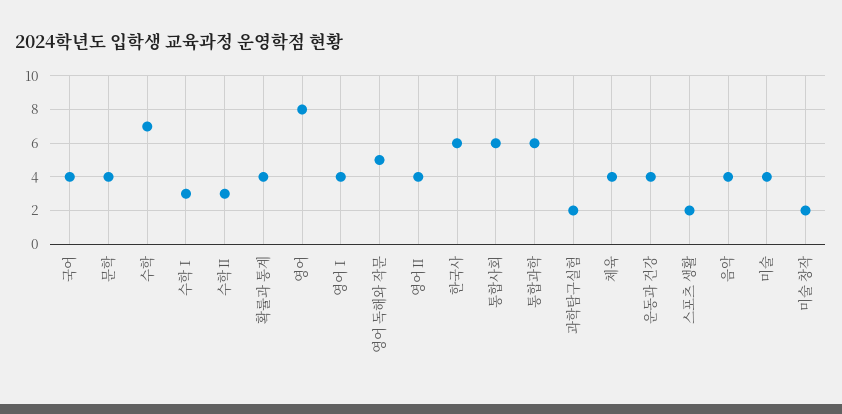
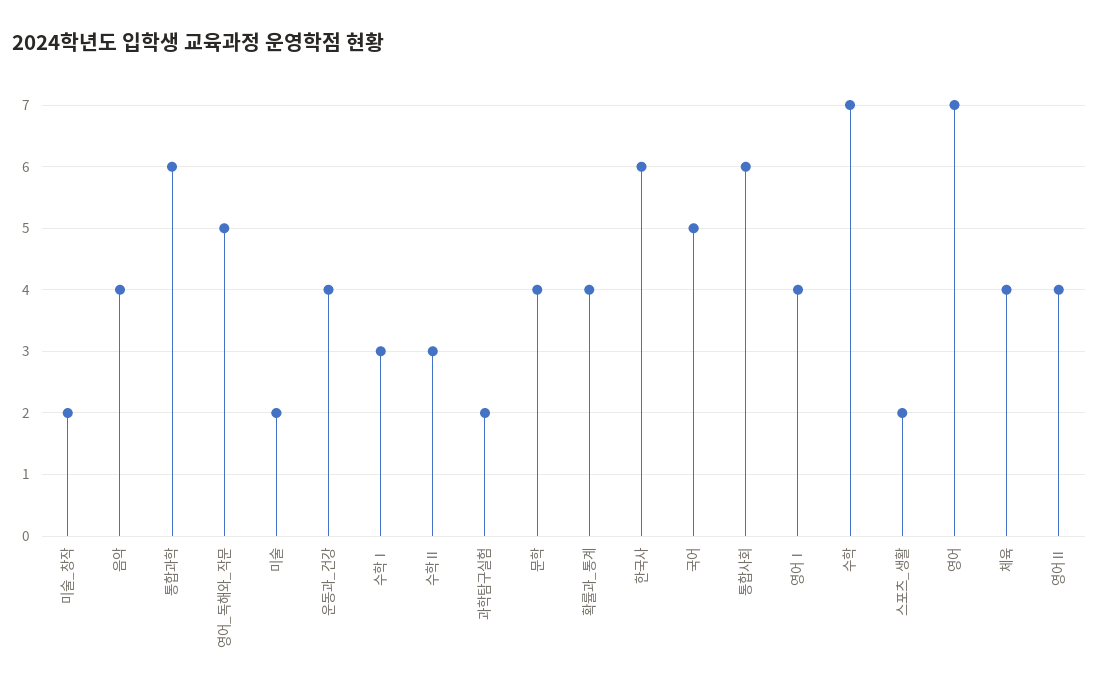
국어: 4 -> 5
영어: 8 -> 7
미술: 4 -> 2

